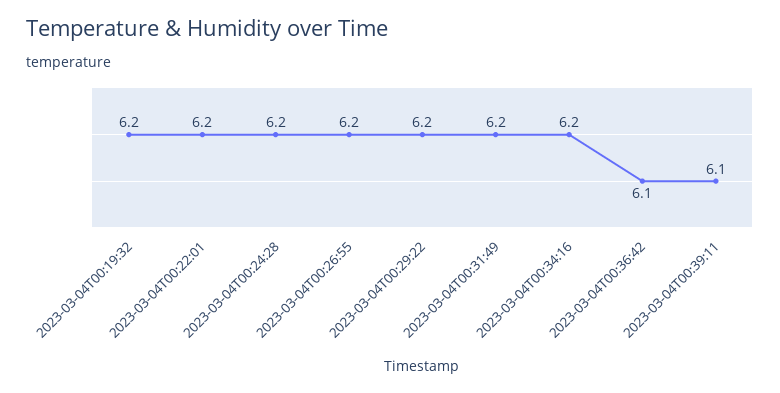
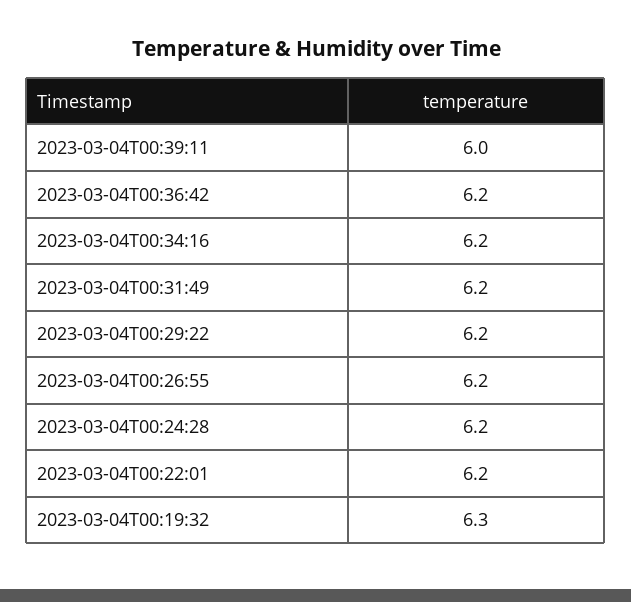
2023-03-04T00:19:32: 6.2 -> 6.3
2023-03-04T00:36:42: 6.1 -> 6.2
2023-03-04T00:39:11: 6.1 -> 6

